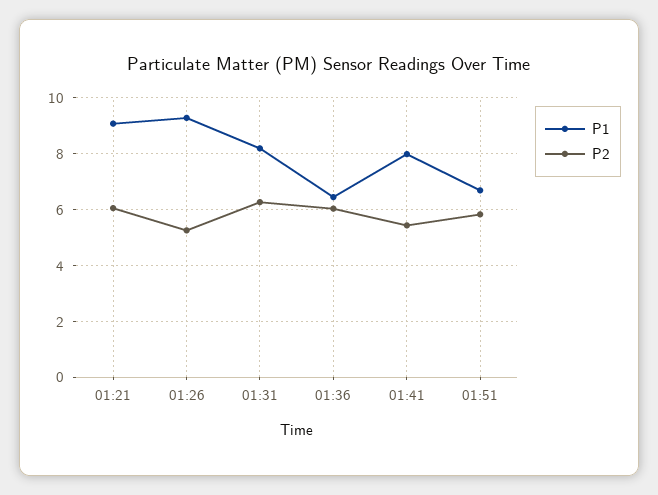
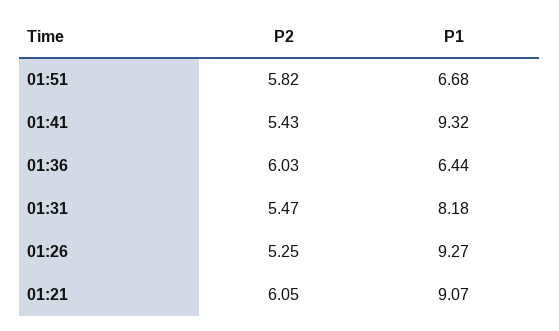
P2, 01:31: 6.25 -> 5.47
P1, 01:41: 8 -> 9.32

